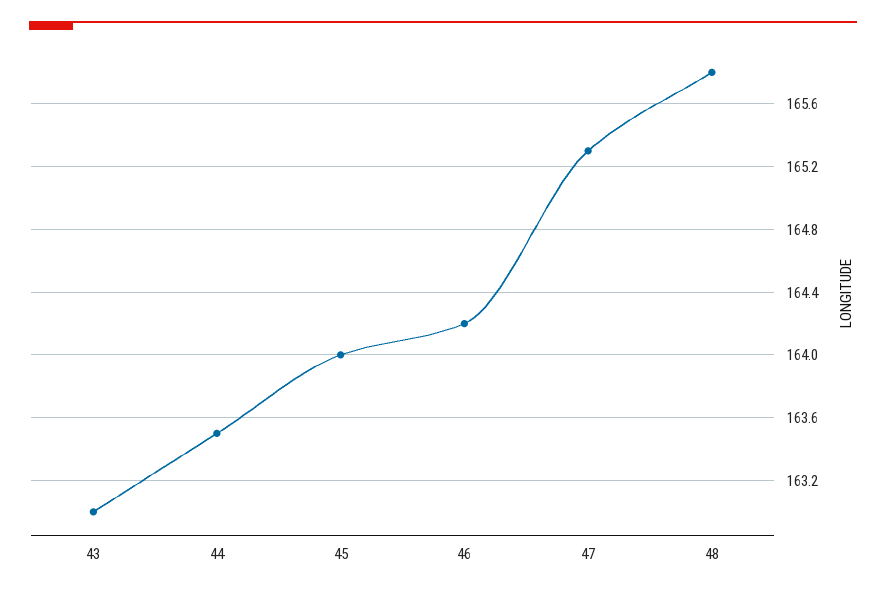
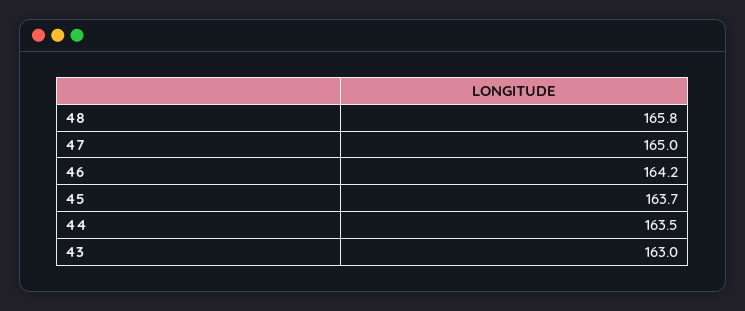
45: 164 -> 163.7
47: 165.3 -> 165

